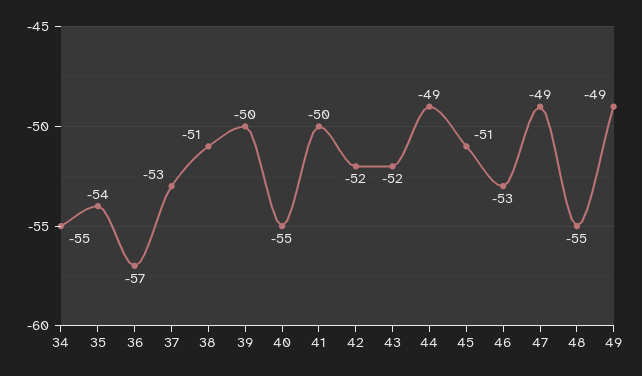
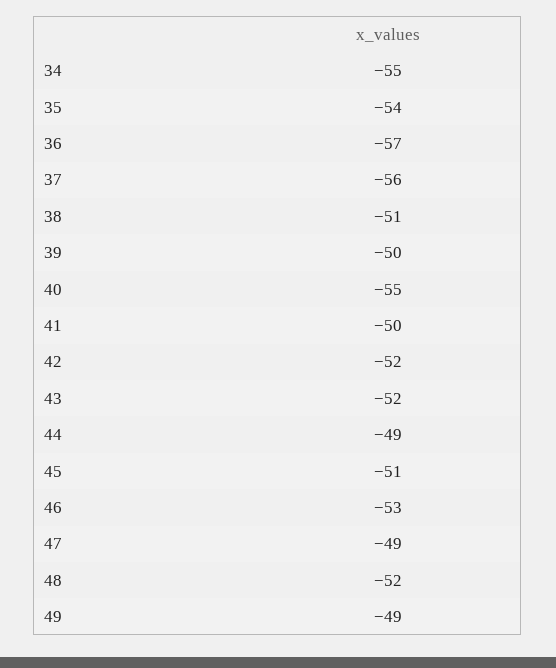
37: -53 -> -56
48: -55 -> -52

